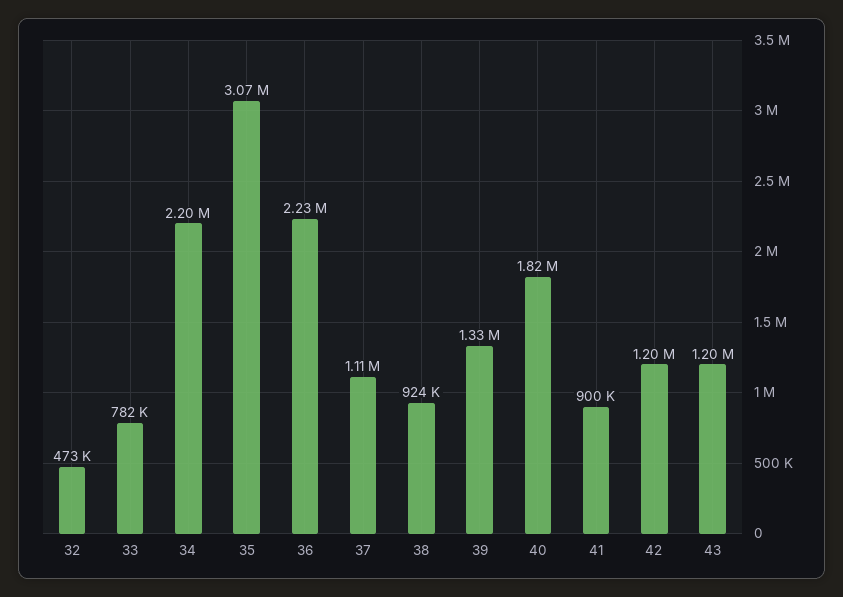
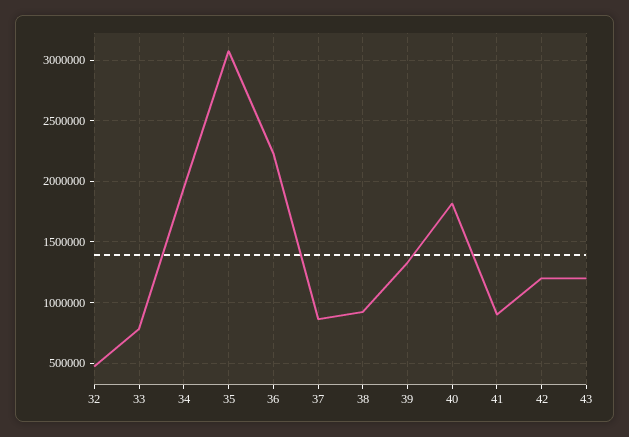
34: 2200000 -> 1950000
37: 1110000 -> 850000

